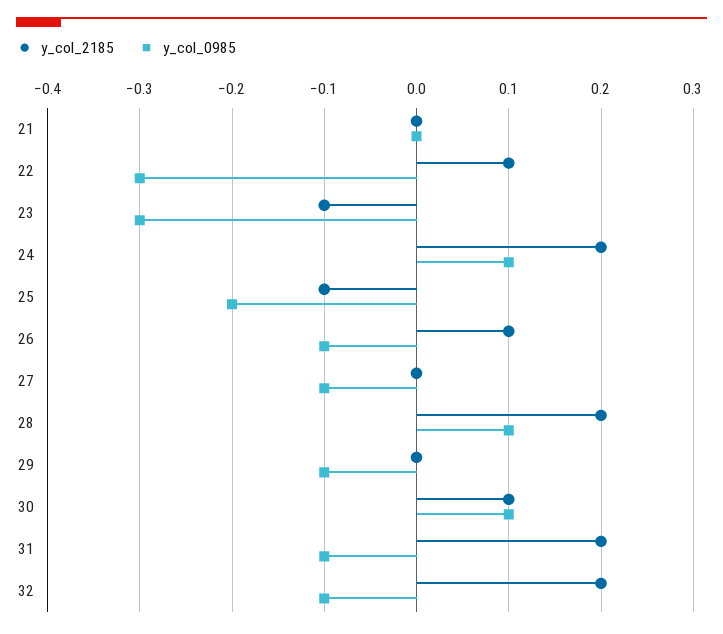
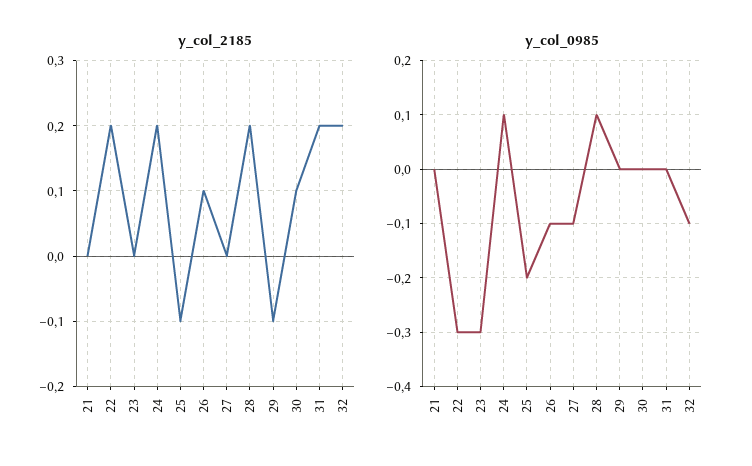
y_col_2185, 22: 0.1 -> 0.2
y_col_2185, 23: -0.1 -> 0
y_col_2185, 29: 0 -> -0.1
y_col_0985, 29: -0.1 -> 0
y_col_0985, 30: 0.1 -> 0
y_col_0985, 31: -0.1 -> 0

